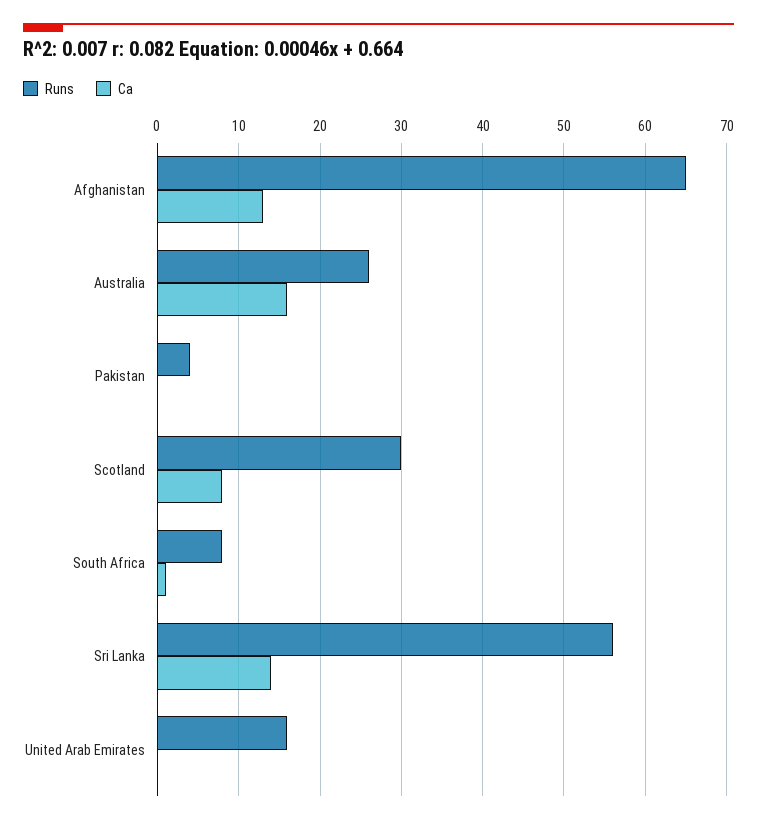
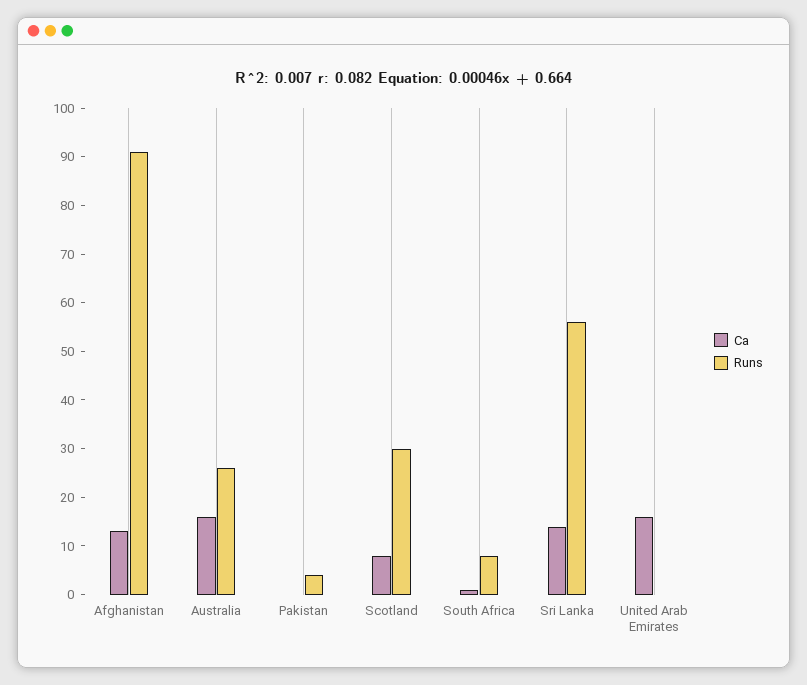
Runs, Afghanistan: 65 -> 90
Runs, United Arab Emirates: 16 -> 0
Ca, United Arab Emirates: 0 -> 15

